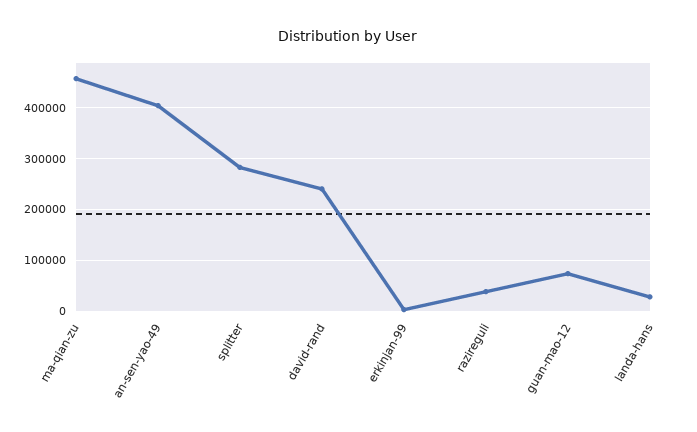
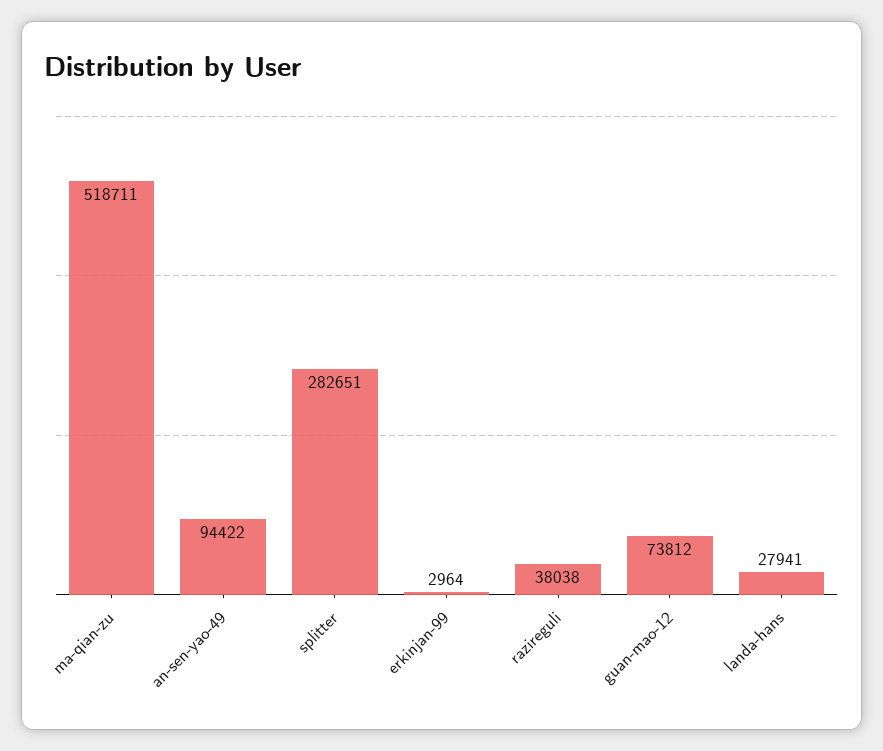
ma-qian-zu: 460000 -> 518711
an-sen-yao-49: 400000 -> 94422
david-rand: 240000 -> none

